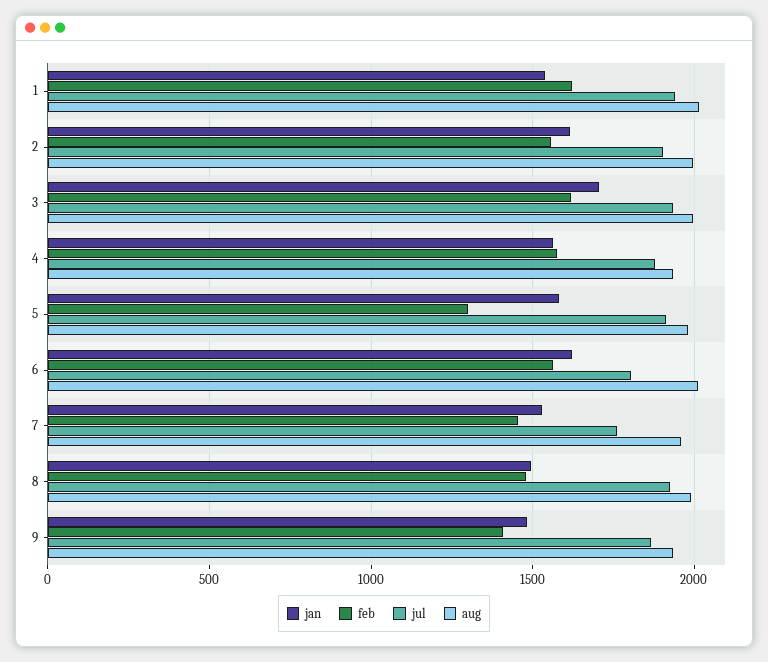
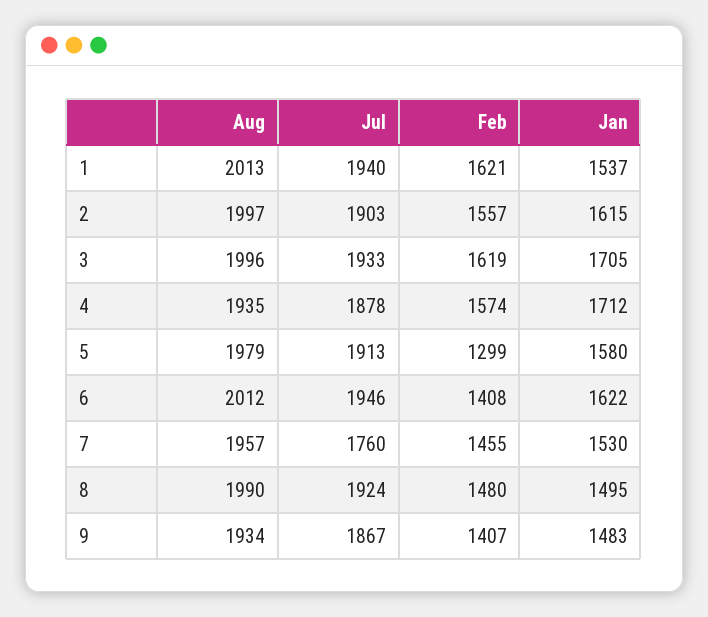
jan, 4: 1550 -> 1712
feb, 6: 1550 -> 1408
jul, 6: 1800 -> 1946

